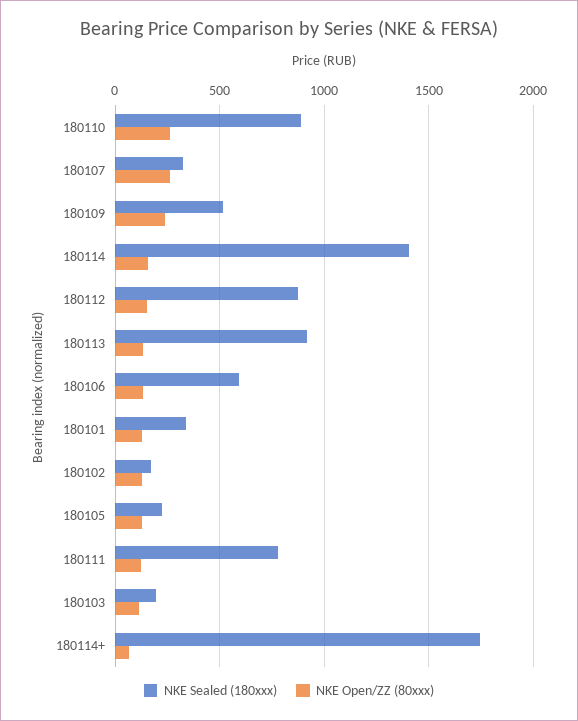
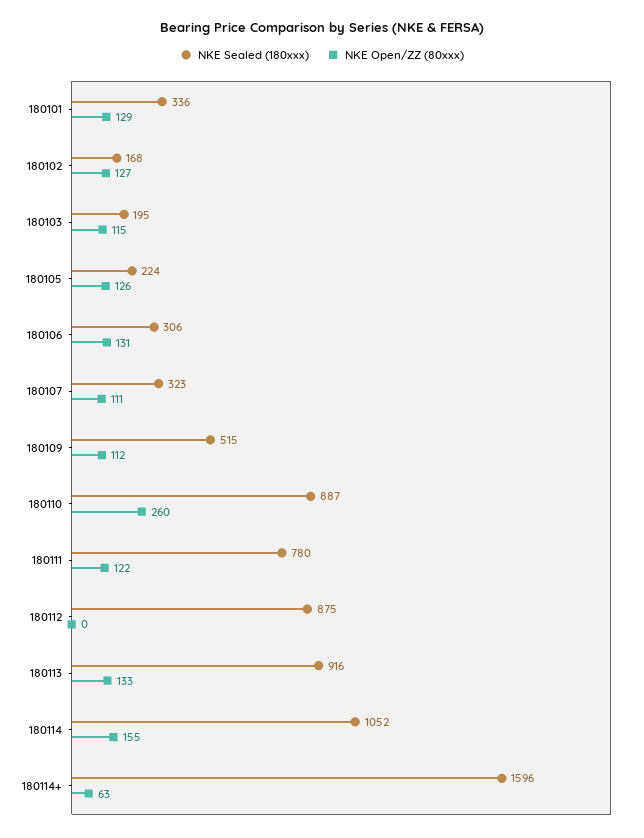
NKE Open/ZZ (80xxx), 180107: 250 -> 111
NKE Open/ZZ (80xxx), 180109: 250 -> 112
NKE Sealed (180xxx), 180114: 1400 -> 1052
NKE Open/ZZ (80xxx), 180112: 150 -> 0
NKE Sealed (180xxx), 180106: 600 -> 306
NKE Sealed (180xxx), 180114+: 1750 -> 1596

